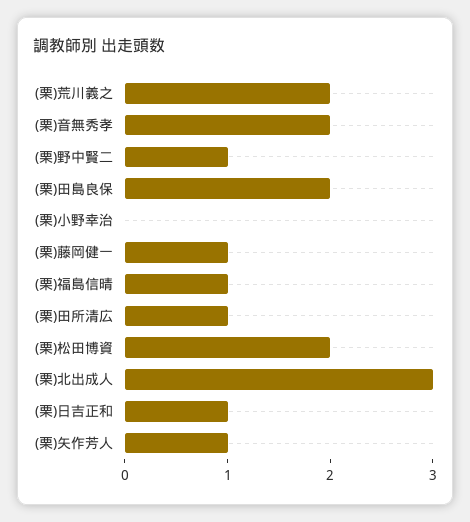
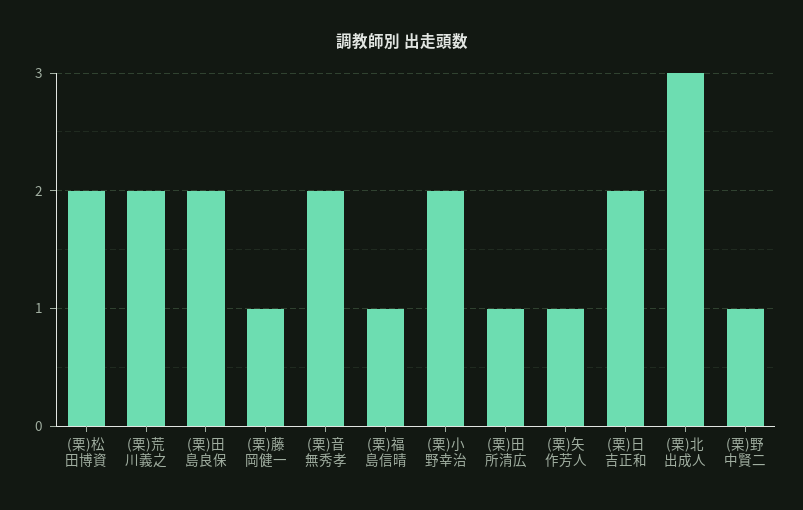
(栗)小野幸治: 0 -> 2
(栗)日吉正和: 1 -> 2

